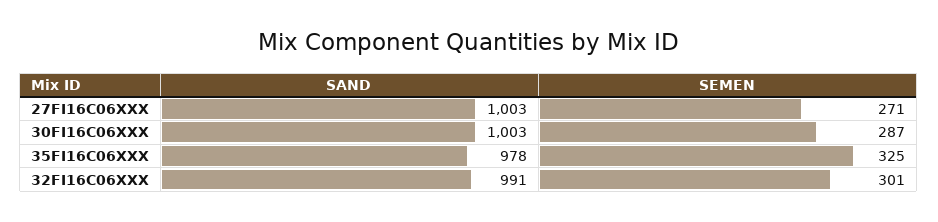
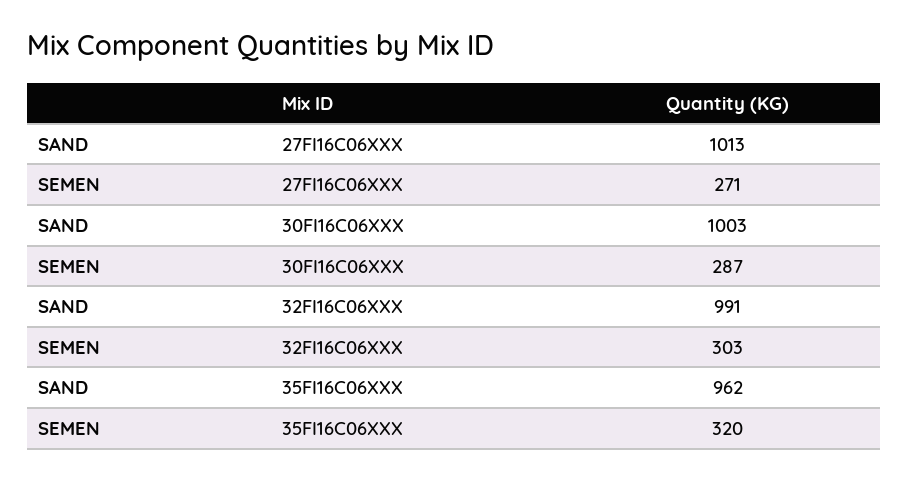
SAND, 27FI16C06XXX: 1003 -> 1013
SAND, 35FI16C06XXX: 978 -> 962
SEMEN, 35FI16C06XXX: 325 -> 320
SEMEN, 32FI16C06XXX: 301 -> 303

